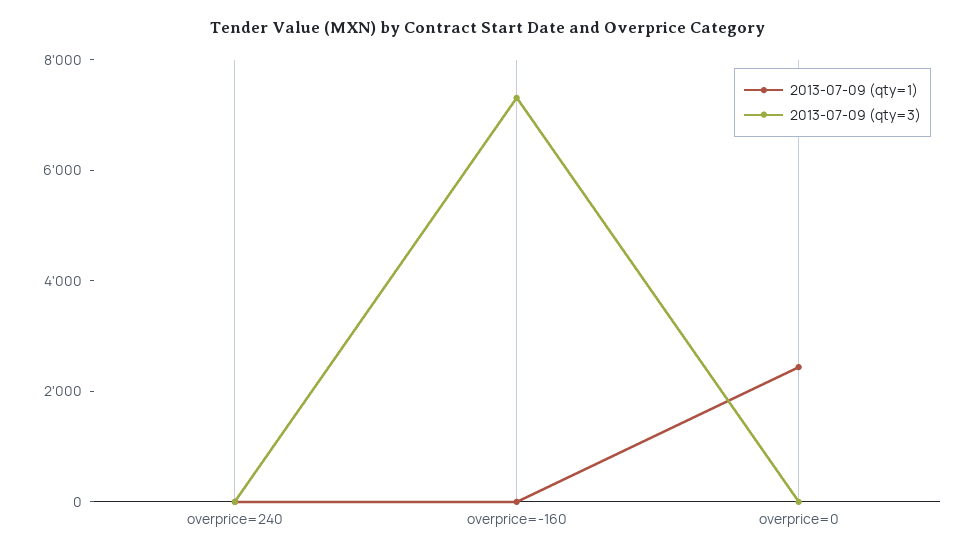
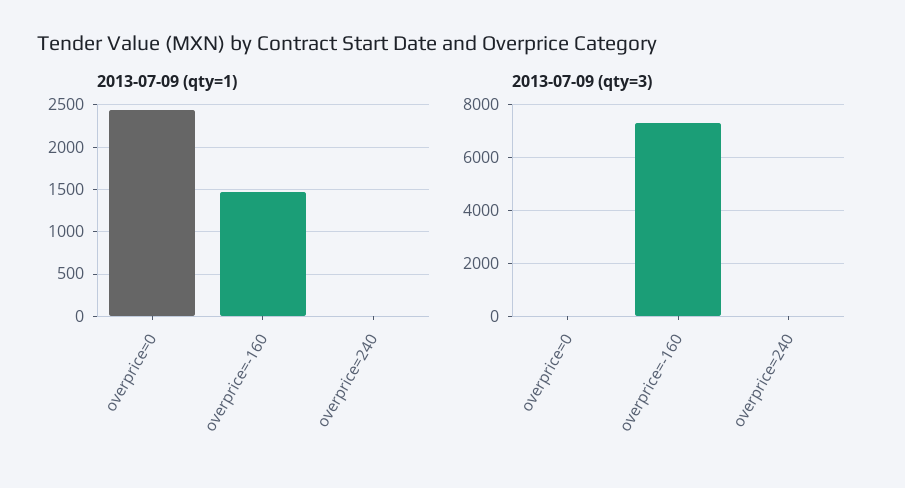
2013-07-09 (qty=1), overprice=-160: 0 -> 1500

